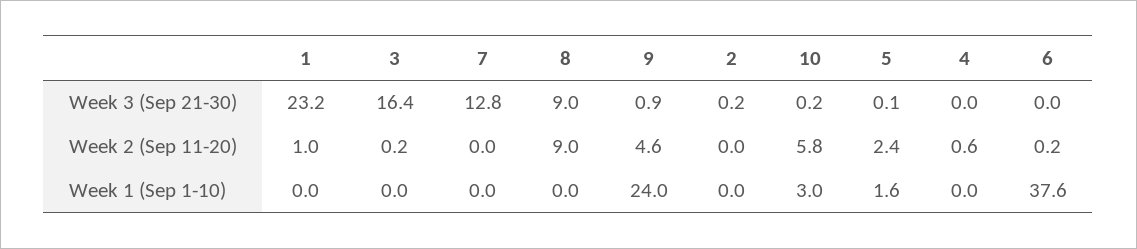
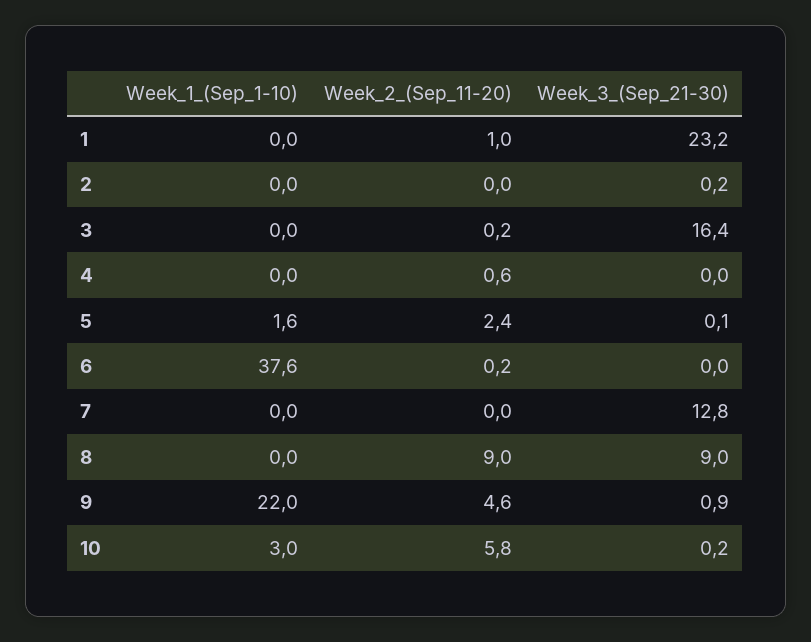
9, Week 1 (Sep 1-10): 24 -> 22

